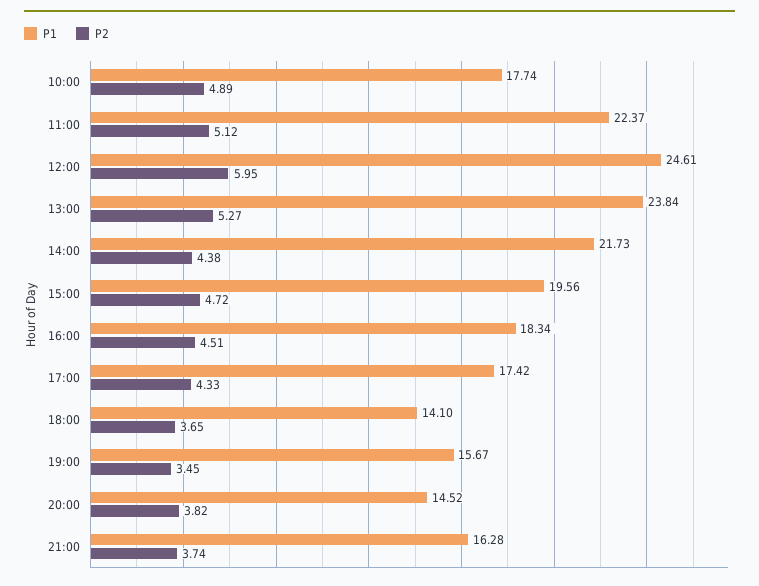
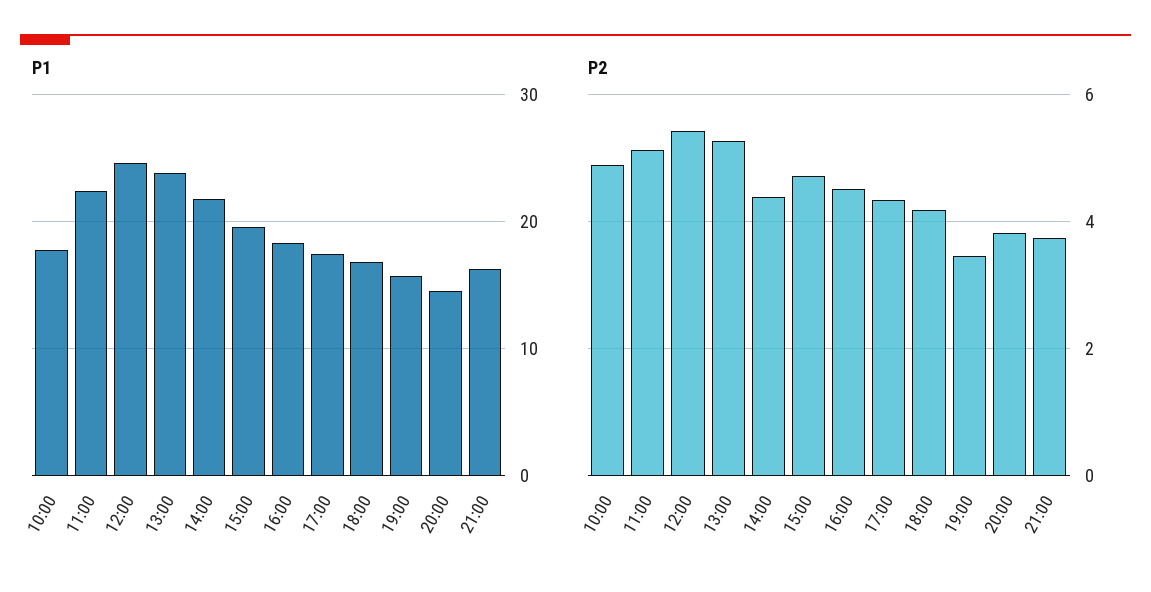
P2, 12:00: 5.95 -> 5.4
P1, 18:00: 14.1 -> 17
P2, 18:00: 3.65 -> 4.2

